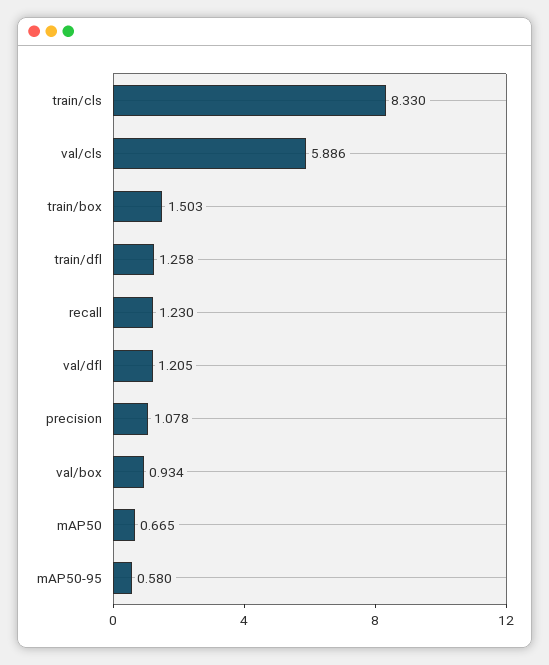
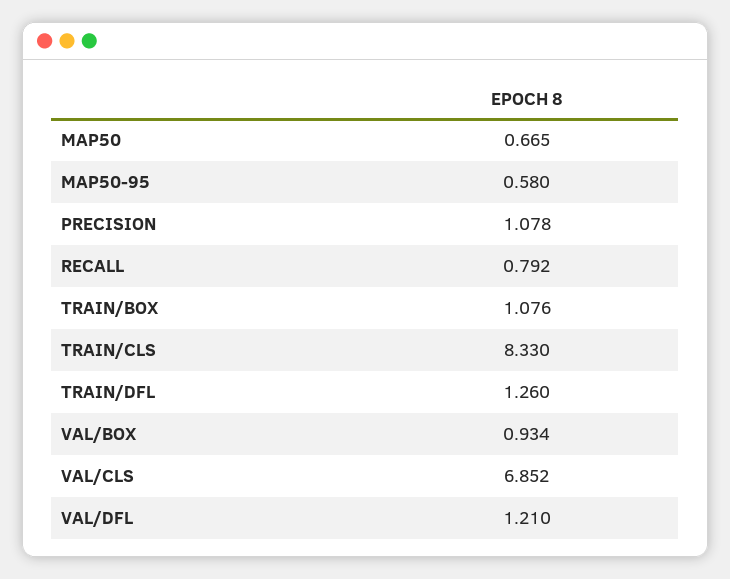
val/cls: 5.886 -> 6.852
train/box: 1.503 -> 1.076
train/dfl: 1.258 -> 1.26
recall: 1.23 -> 0.792
val/dfl: 1.205 -> 1.21

